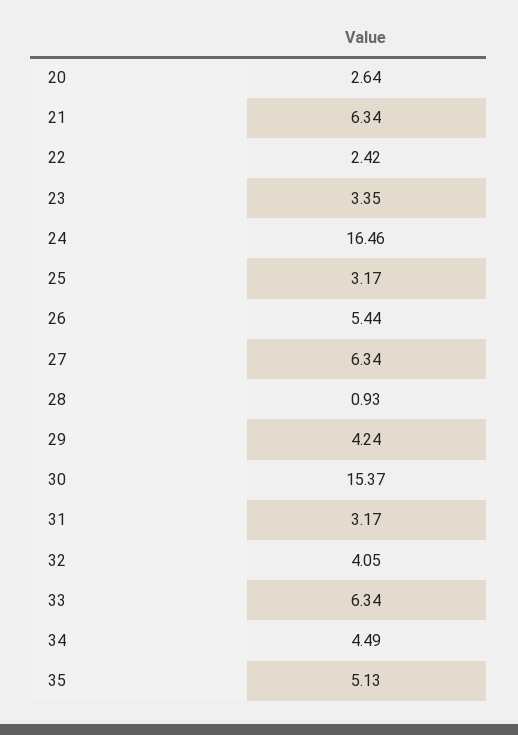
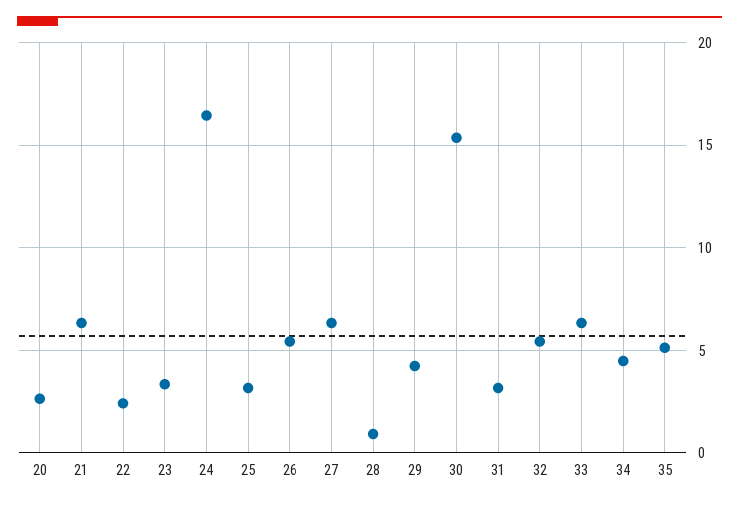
32: 4.05 -> 5.5

